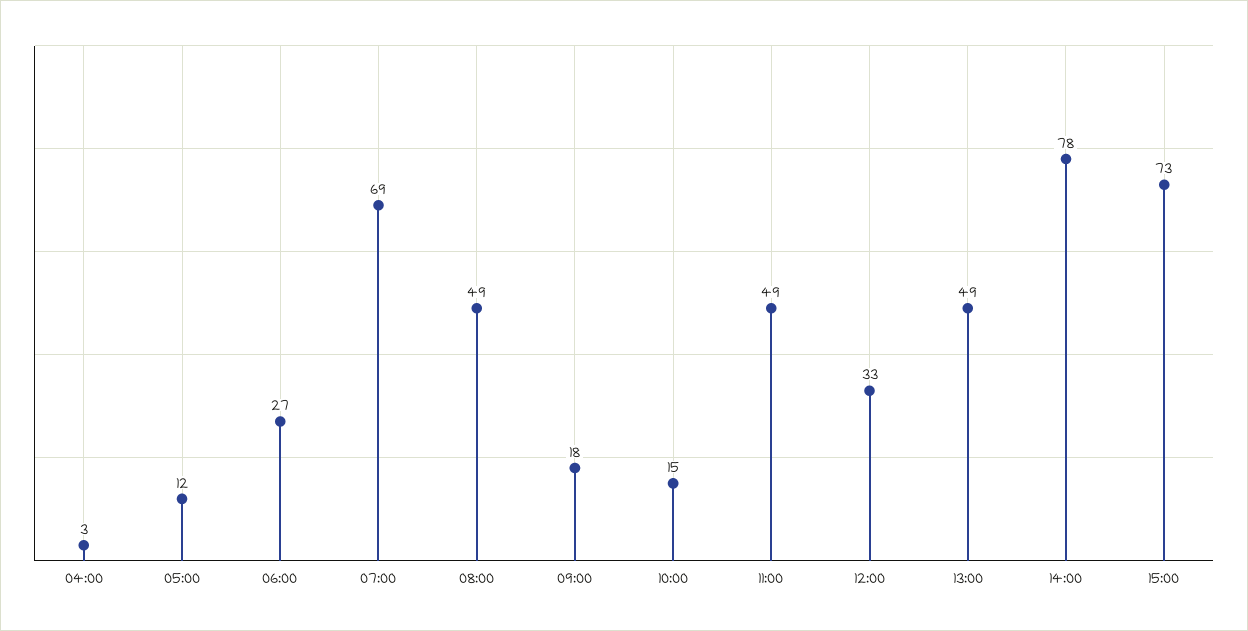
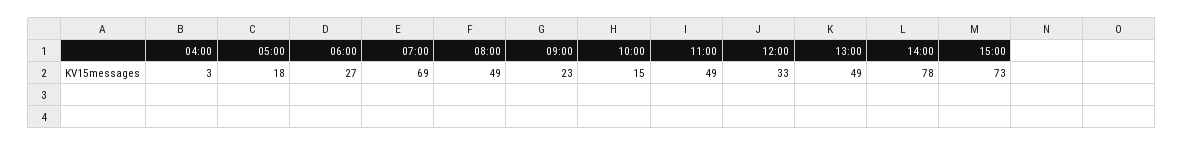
05:00: 12 -> 18
09:00: 18 -> 23

